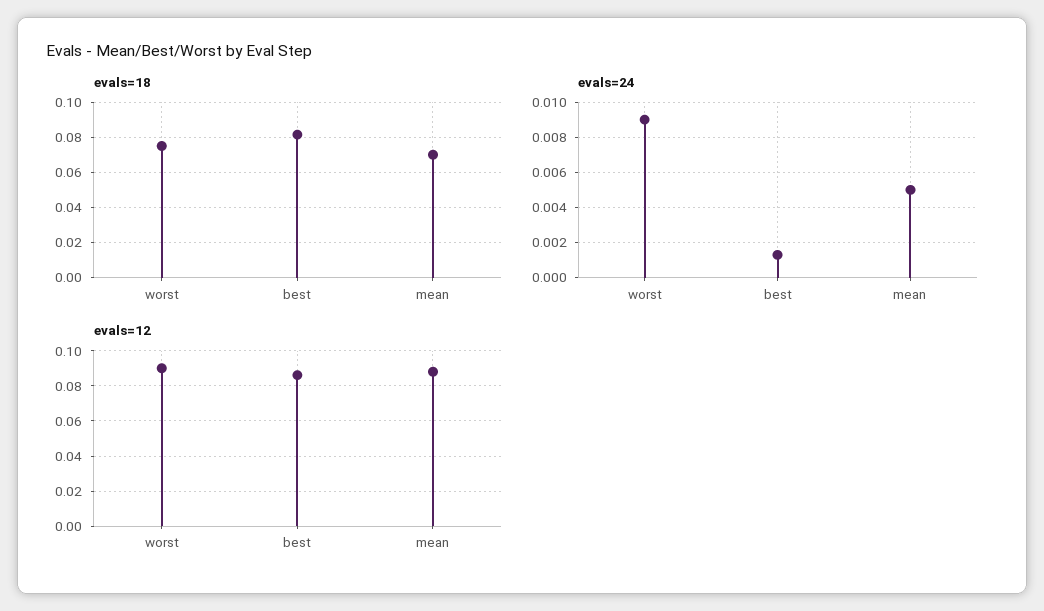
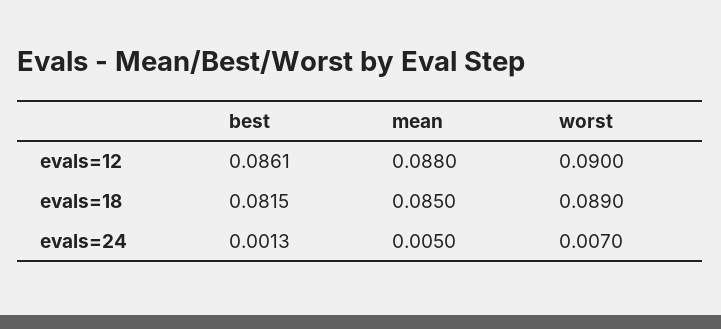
evals=18, worst: 0.075 -> 0.089
evals=18, mean: 0.07 -> 0.085
evals=24, worst: 0.009 -> 0.007

